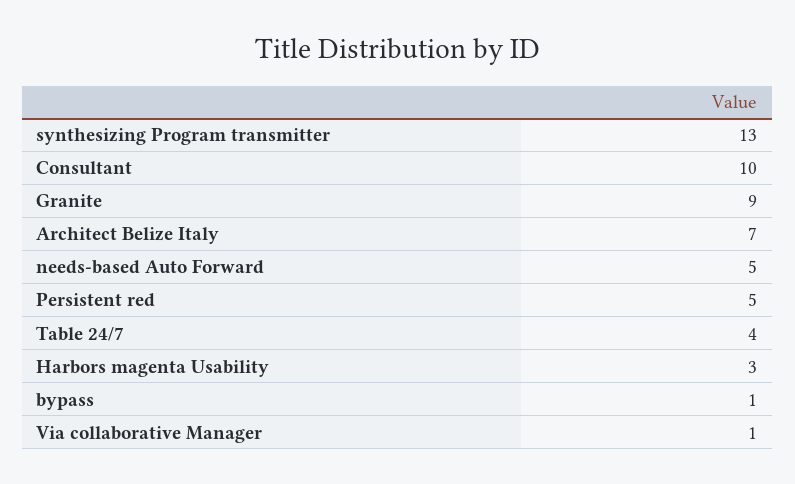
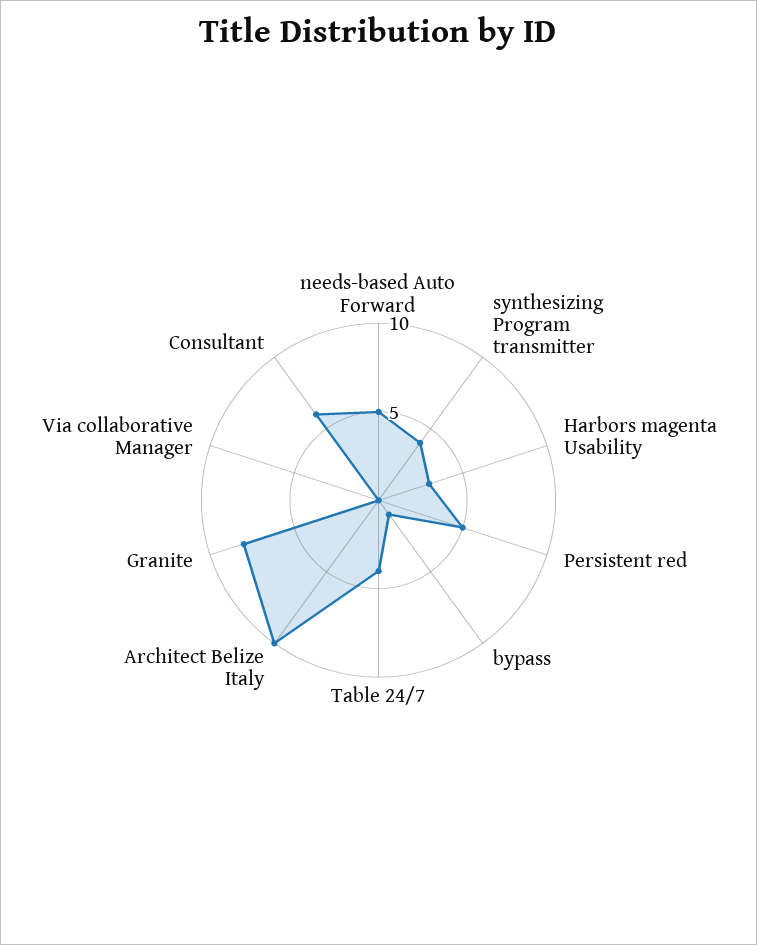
synthesizing Program transmitter: 13 -> 4
Consultant: 10 -> 6
Granite: 9 -> 8
Architect Belize Italy: 7 -> 10
Via collaborative Manager: 1 -> 0

